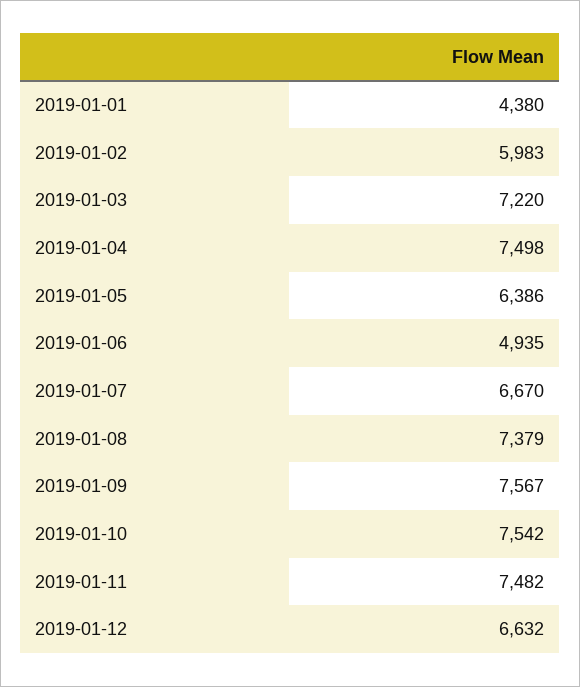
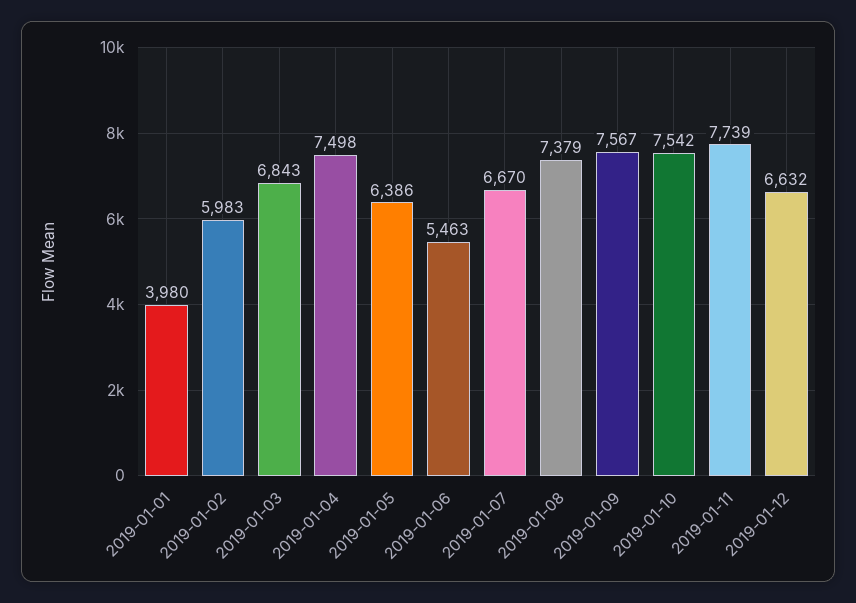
2019-01-01: 4380 -> 3980
2019-01-03: 7220 -> 6843
2019-01-06: 4935 -> 5463
2019-01-11: 7482 -> 7739

